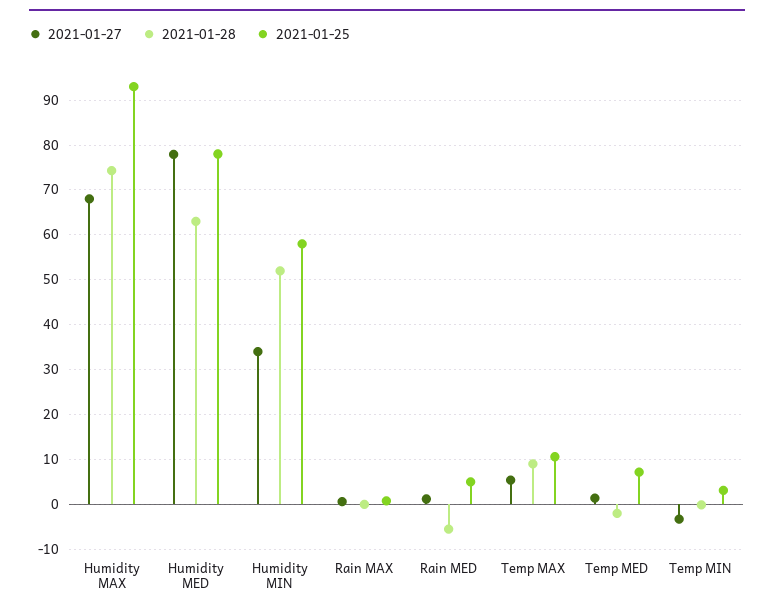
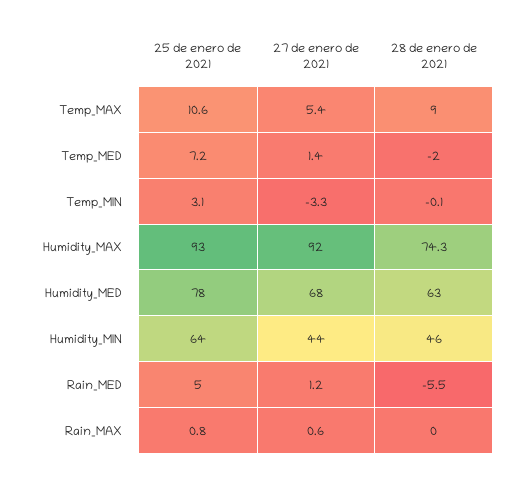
2021-01-27, Humidity MAX: 68 -> 92
2021-01-27, Humidity MED: 78 -> 68
2021-01-27, Humidity MIN: 34 -> 44
2021-01-28, Humidity MIN: 52 -> 46
2021-01-25, Humidity MIN: 58 -> 64

